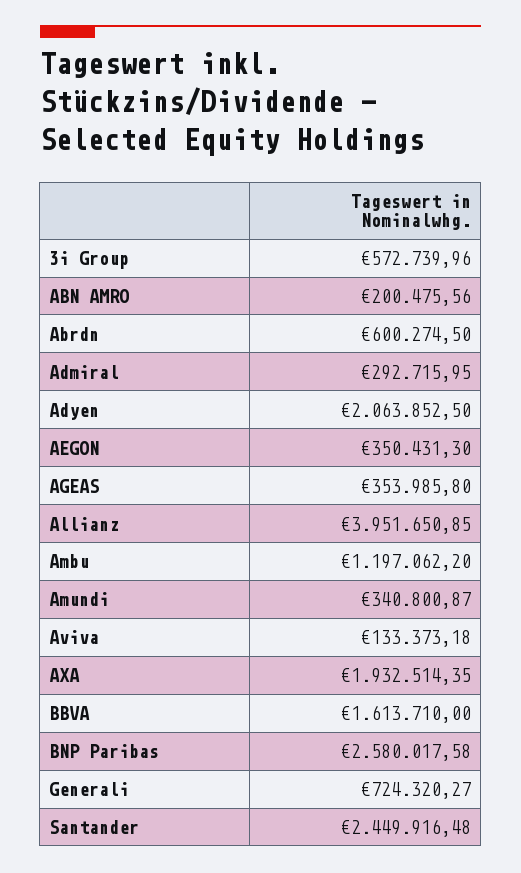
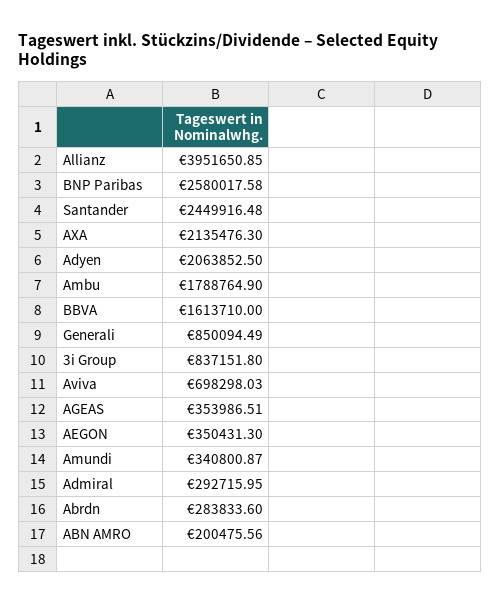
3i Group: 572739.96 -> 837151.8
Abrdn: 600274.5 -> 283833.6
AGEAS: 353985.8 -> 353986.51
Ambu: 1197062.2 -> 1788764.9
Aviva: 133373.18 -> 698298.03
AXA: 1932514.35 -> 2135476.3
Generali: 724320.27 -> 850094.49

